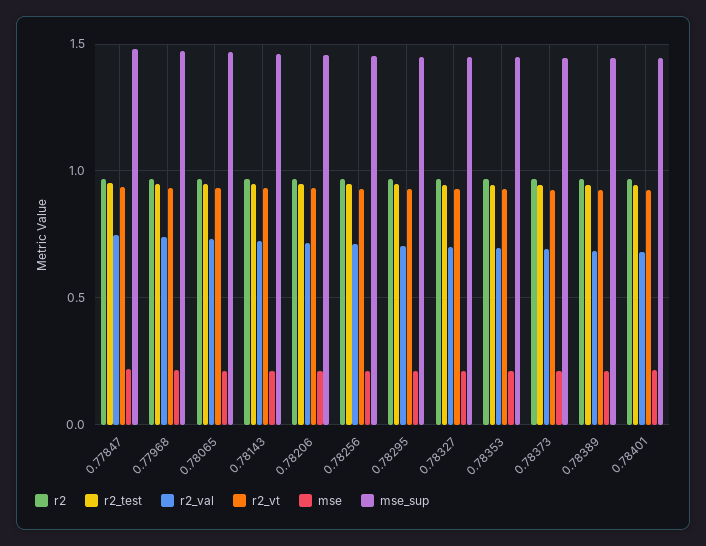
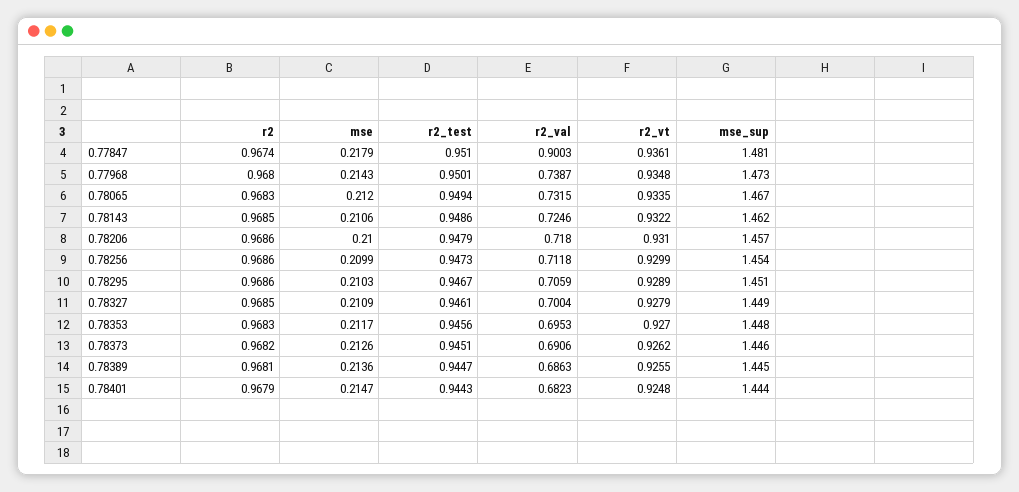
r2_val, 0.77847: 0.75 -> 0.9003

